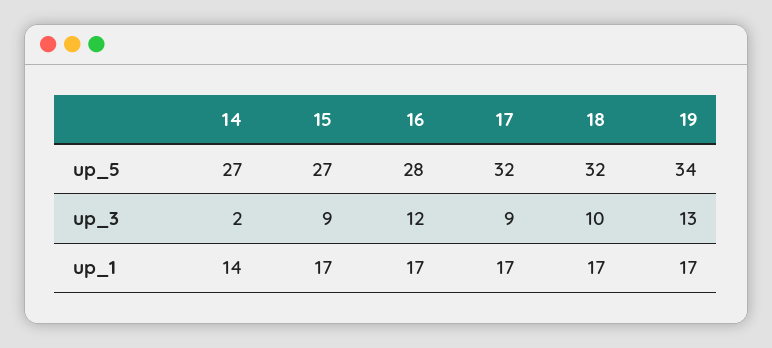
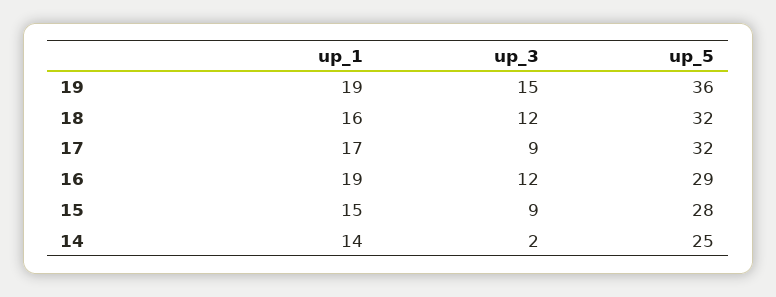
14, up_5: 27 -> 25
15, up_5: 27 -> 28
16, up_5: 28 -> 29
19, up_5: 34 -> 36
18, up_3: 10 -> 12
19, up_3: 13 -> 15
15, up_1: 17 -> 15
16, up_1: 17 -> 19
18, up_1: 17 -> 16
19, up_1: 17 -> 19

